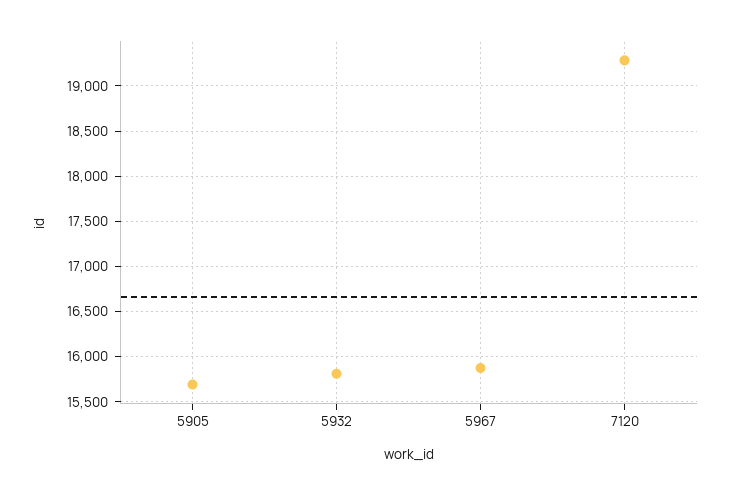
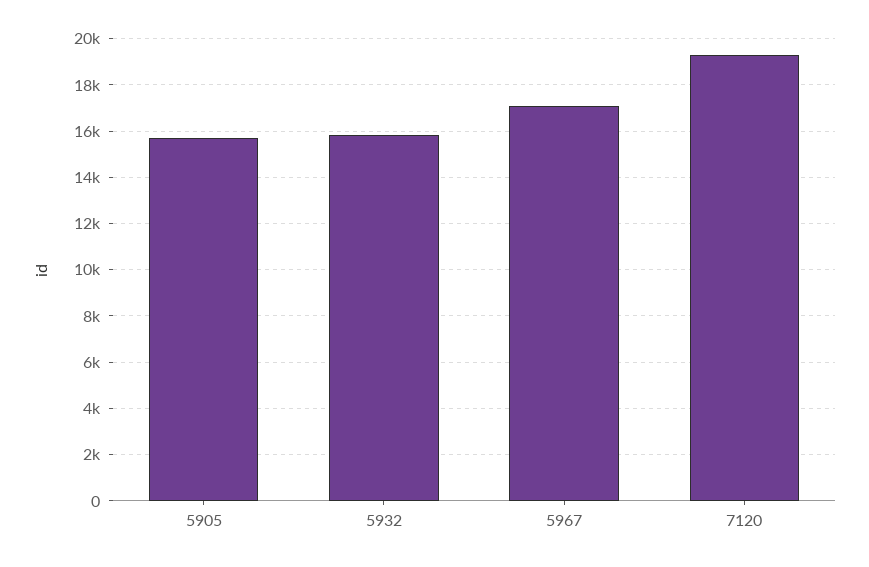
5967: 15900 -> 17000

